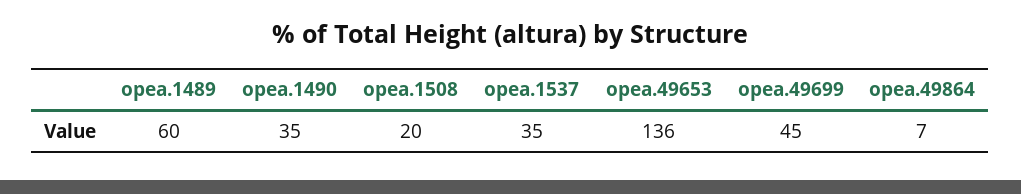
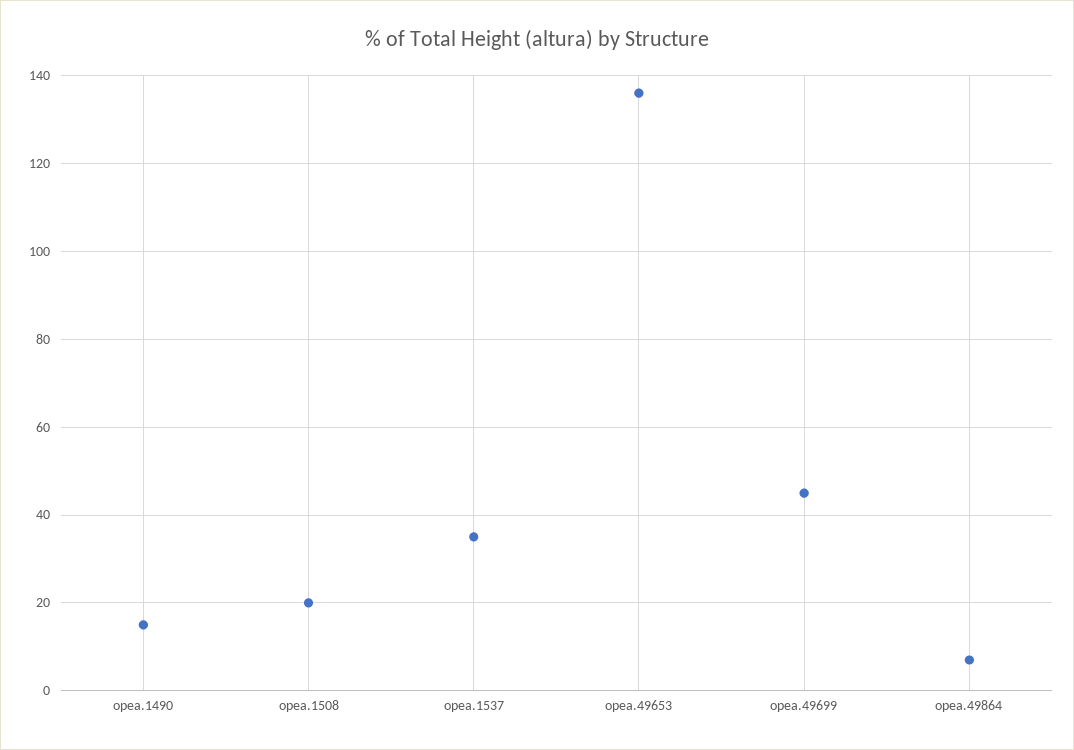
opea.1489: 60 -> none
opea.1490: 35 -> 15

